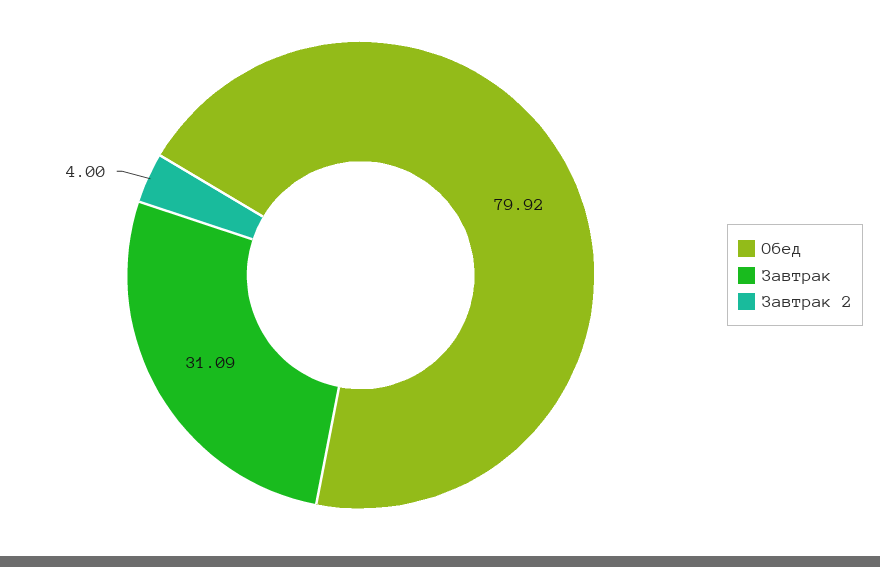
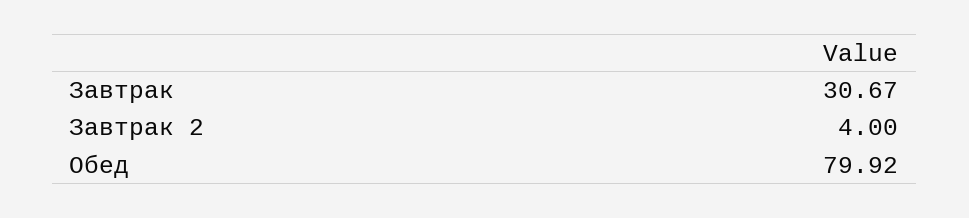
Завтрак: 31.09 -> 30.67

